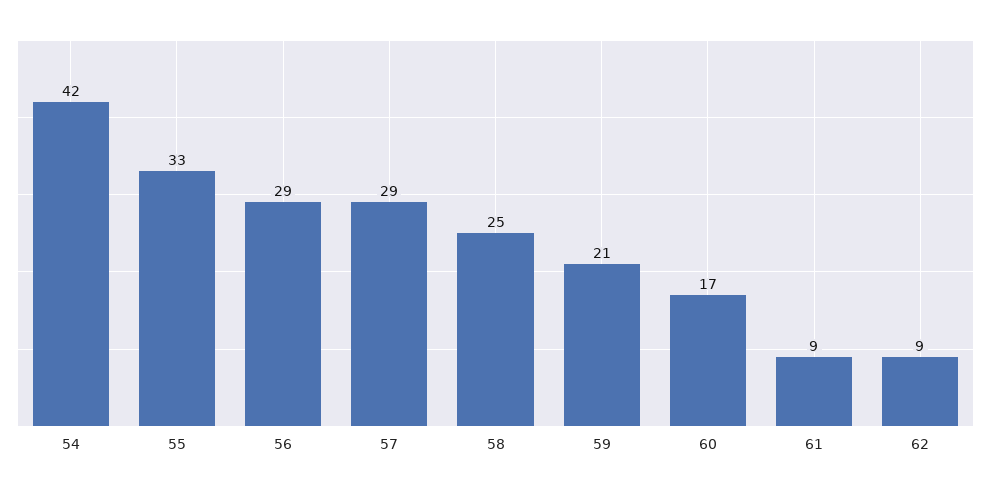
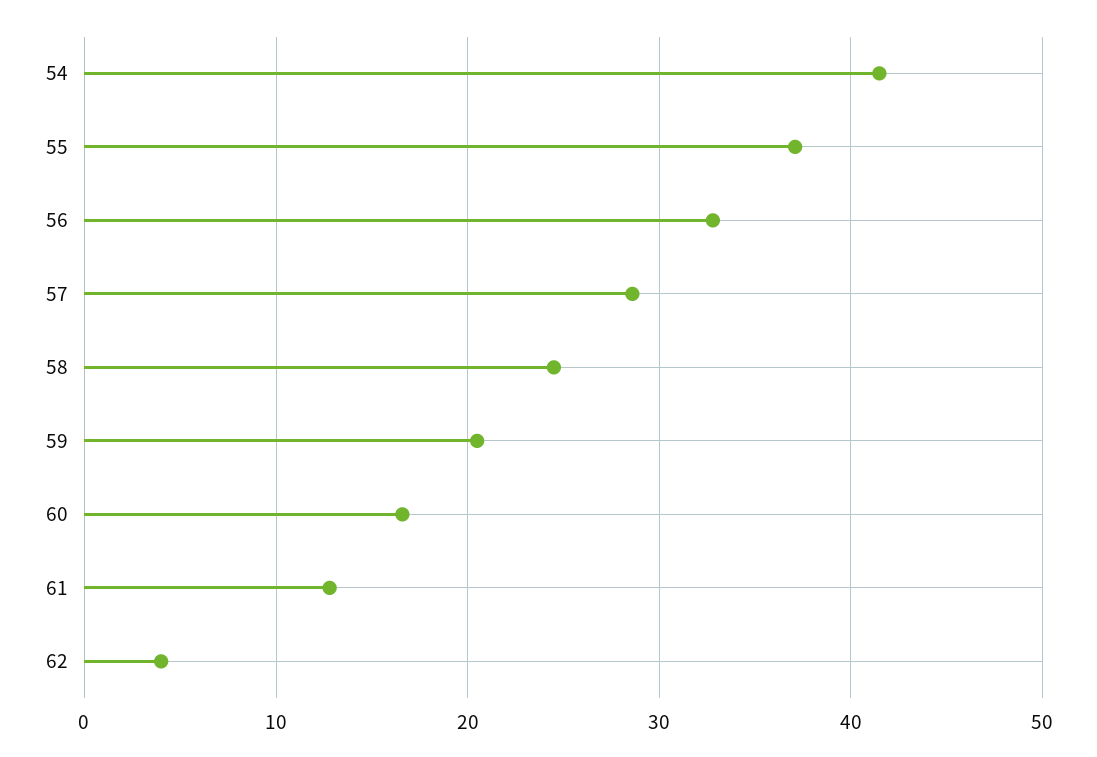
55: 33 -> 37
56: 29 -> 33
61: 9 -> 13
62: 9 -> 4

